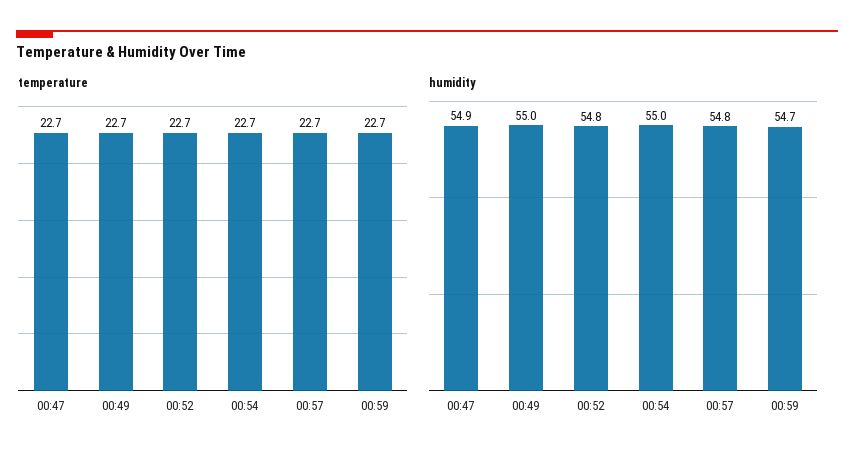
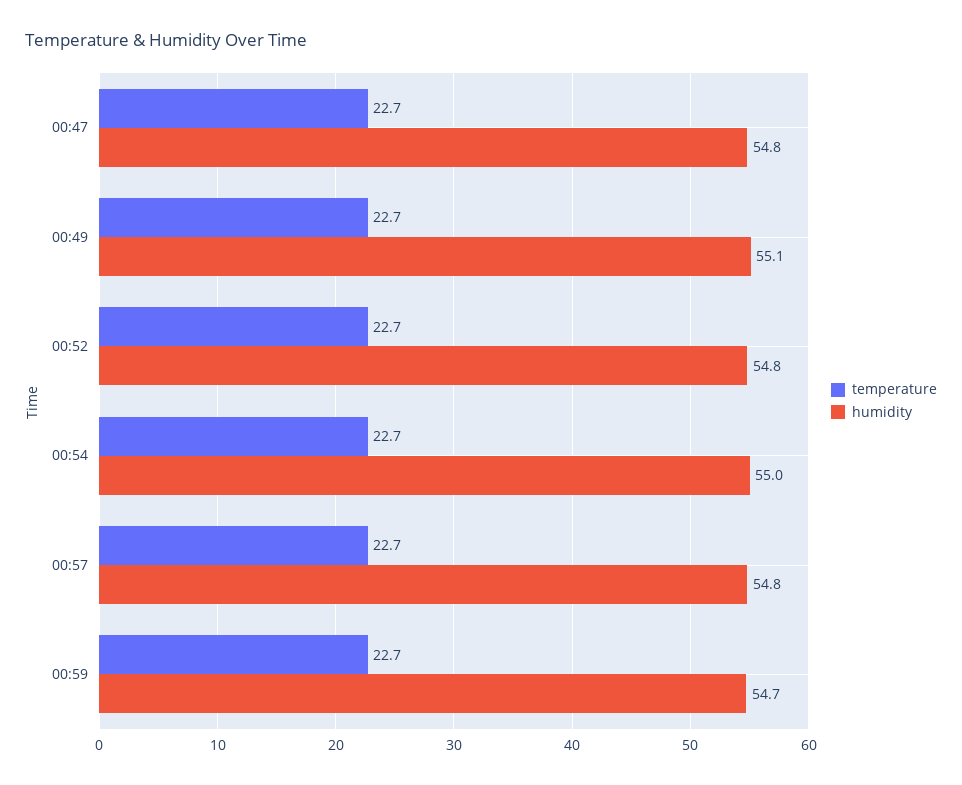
humidity, 00:47: 54.9 -> 54.8
humidity, 00:49: 55 -> 55.1

